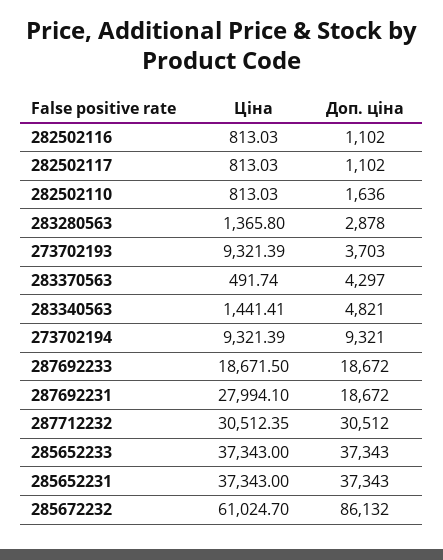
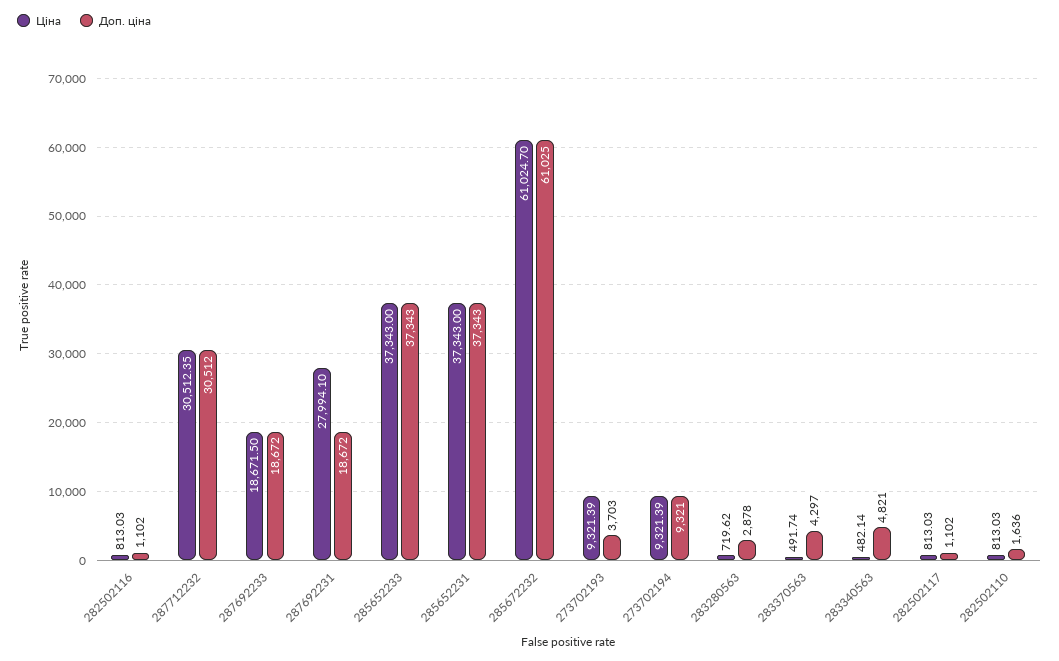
Ціна, 283280563: 1365.8 -> 719.62
Ціна, 283340563: 1441.41 -> 482.14
Доп. ціна, 285672232: 86132 -> 61025

